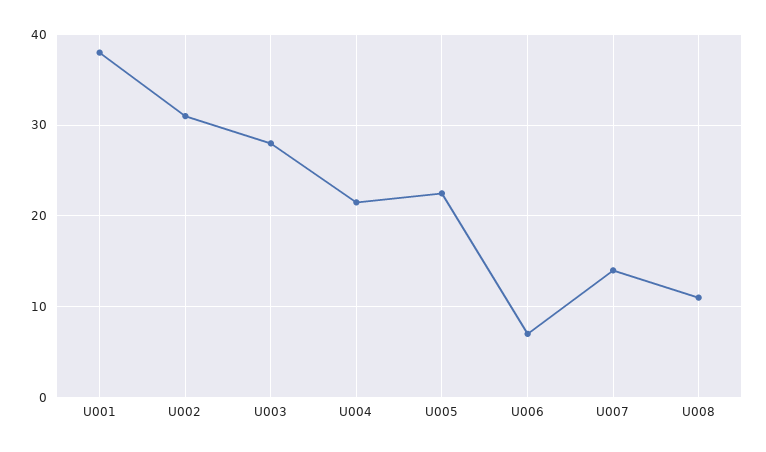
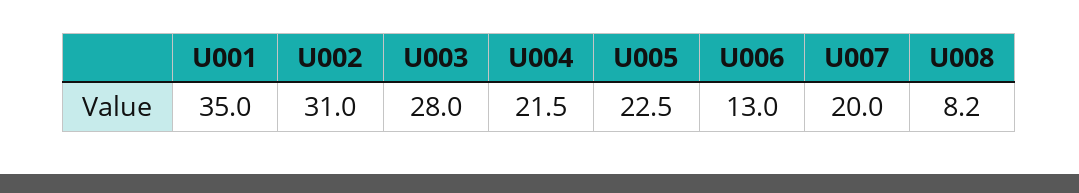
U001: 38 -> 35
U006: 7 -> 13
U007: 14 -> 20
U008: 11 -> 8.2

